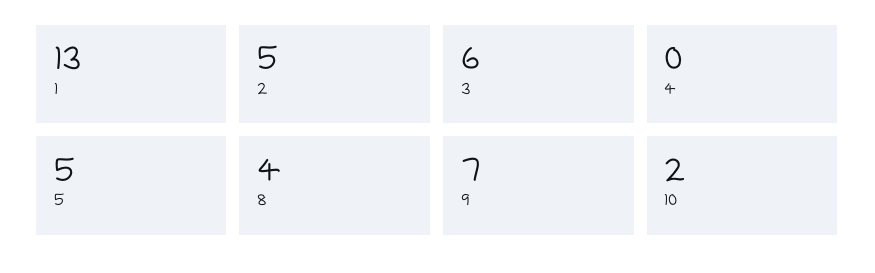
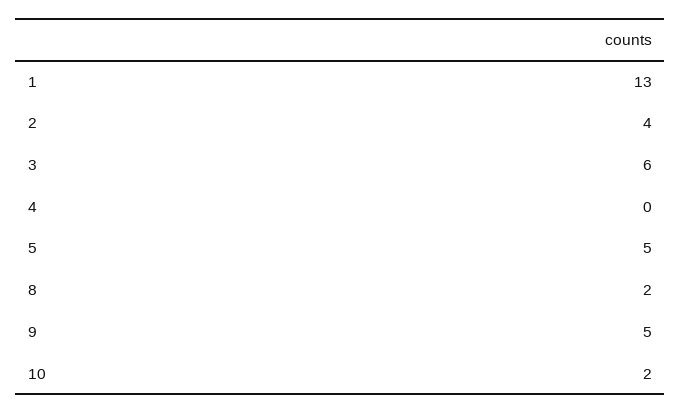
2: 5 -> 4
8: 4 -> 2
9: 7 -> 5

